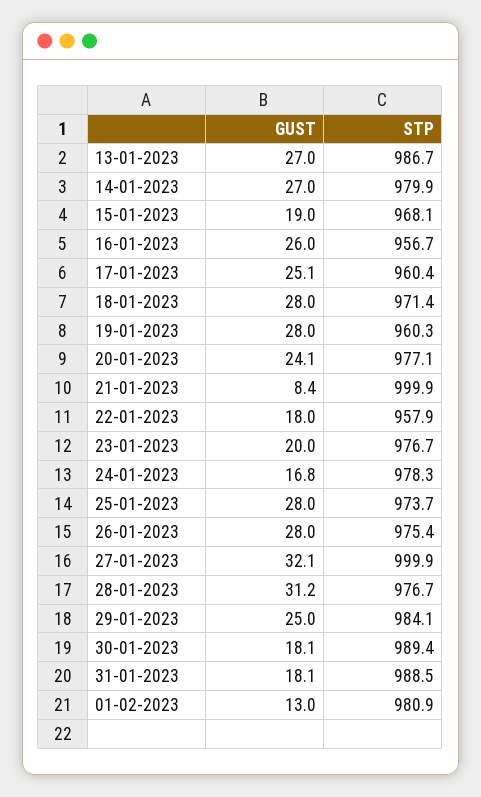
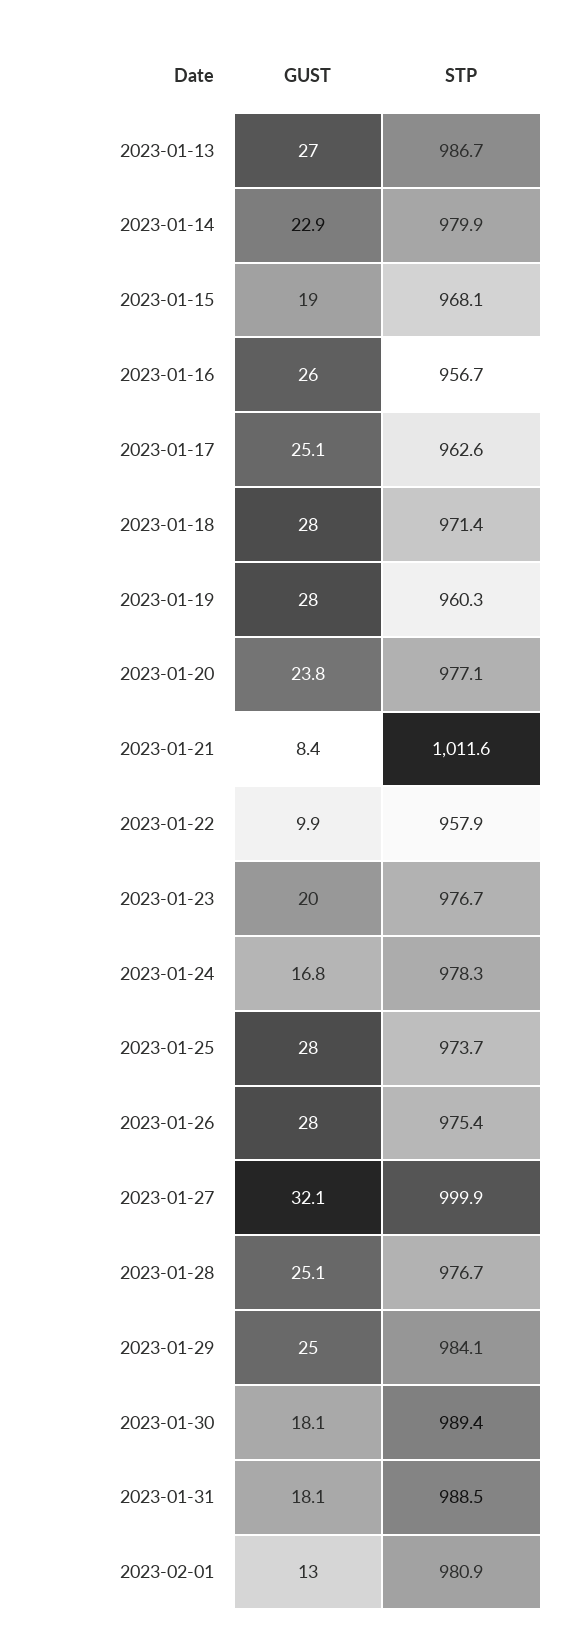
GUST, 14-01-2023: 27 -> 22.9
STP, 17-01-2023: 960.4 -> 962.6
GUST, 20-01-2023: 24.1 -> 23.8
STP, 21-01-2023: 999.9 -> 1011.6
GUST, 22-01-2023: 18 -> 9.9
GUST, 28-01-2023: 31.2 -> 25.1

